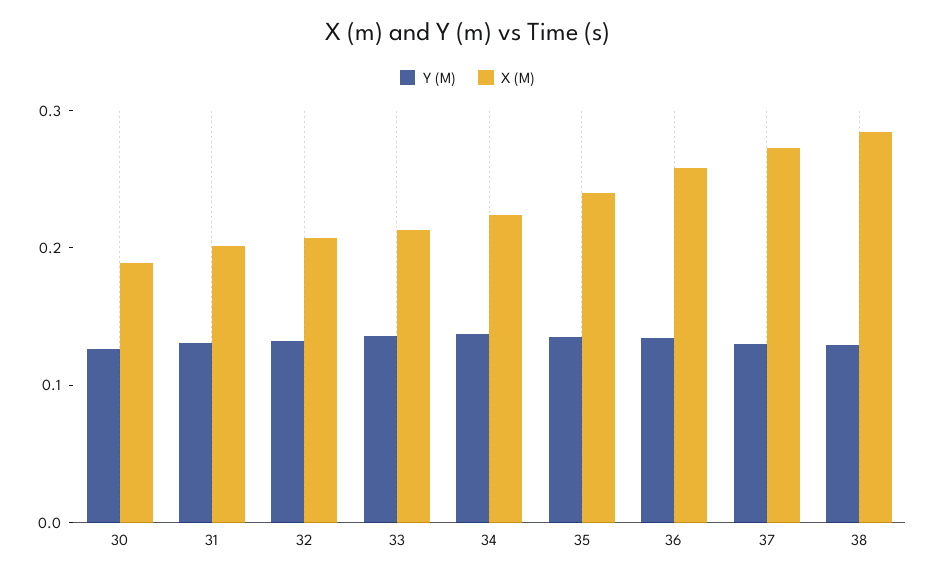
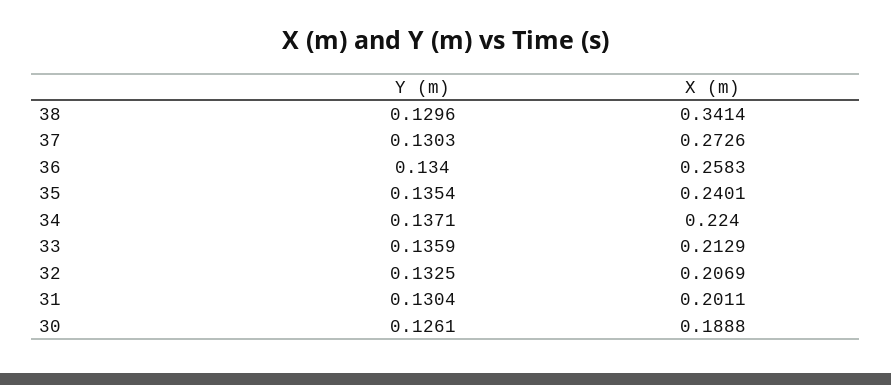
X (M), 38: 0.28 -> 0.3414

